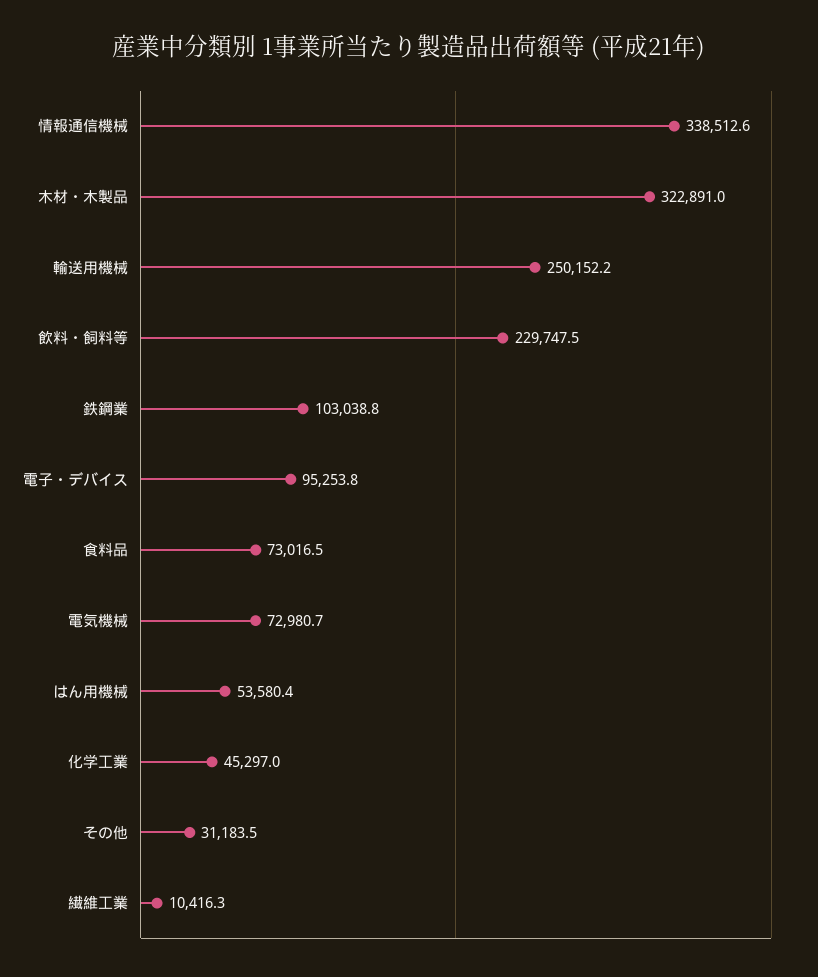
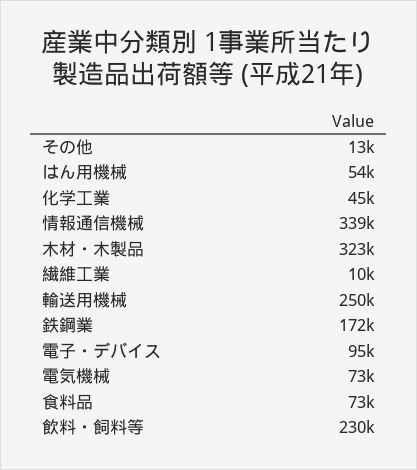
鉄鋼業: 103038.8 -> 172000
その他: 31183.5 -> 13000

